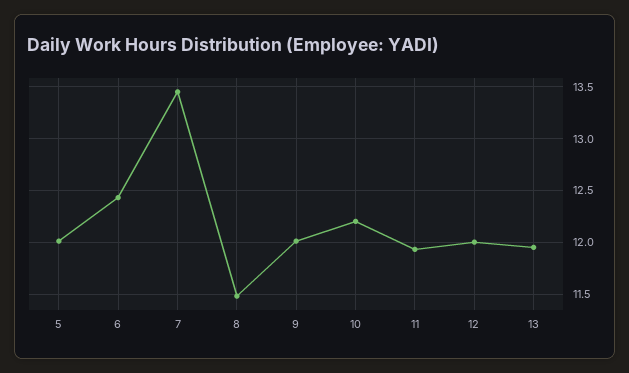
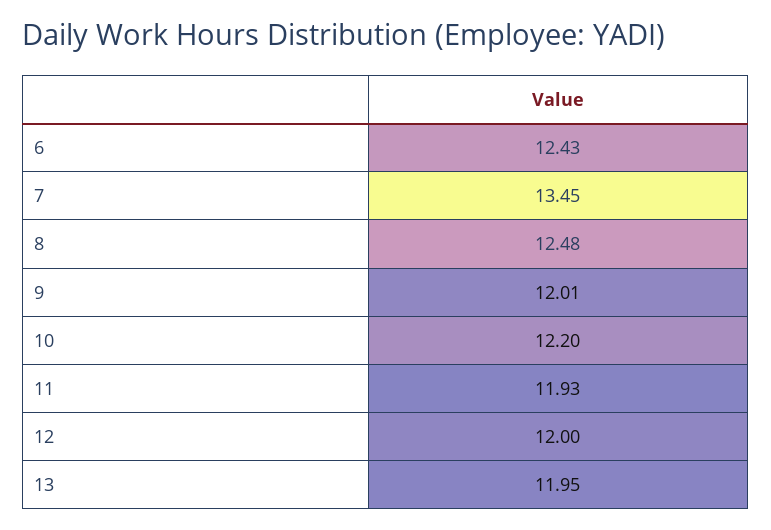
5: 12 -> none
8: 11.5 -> 12.48

